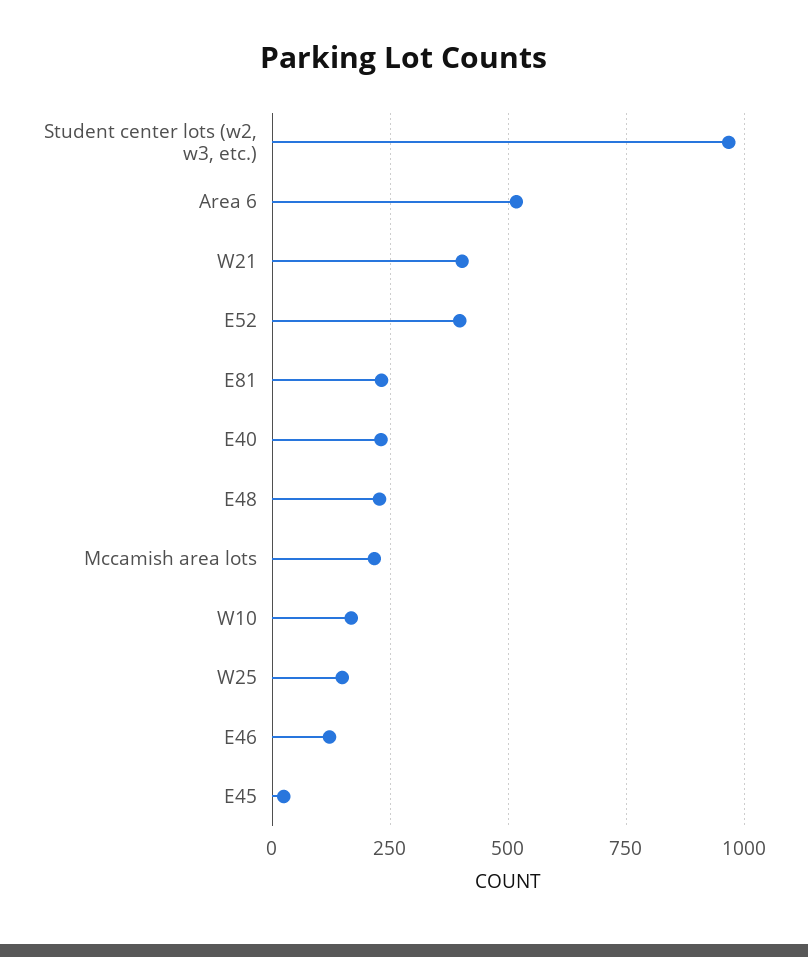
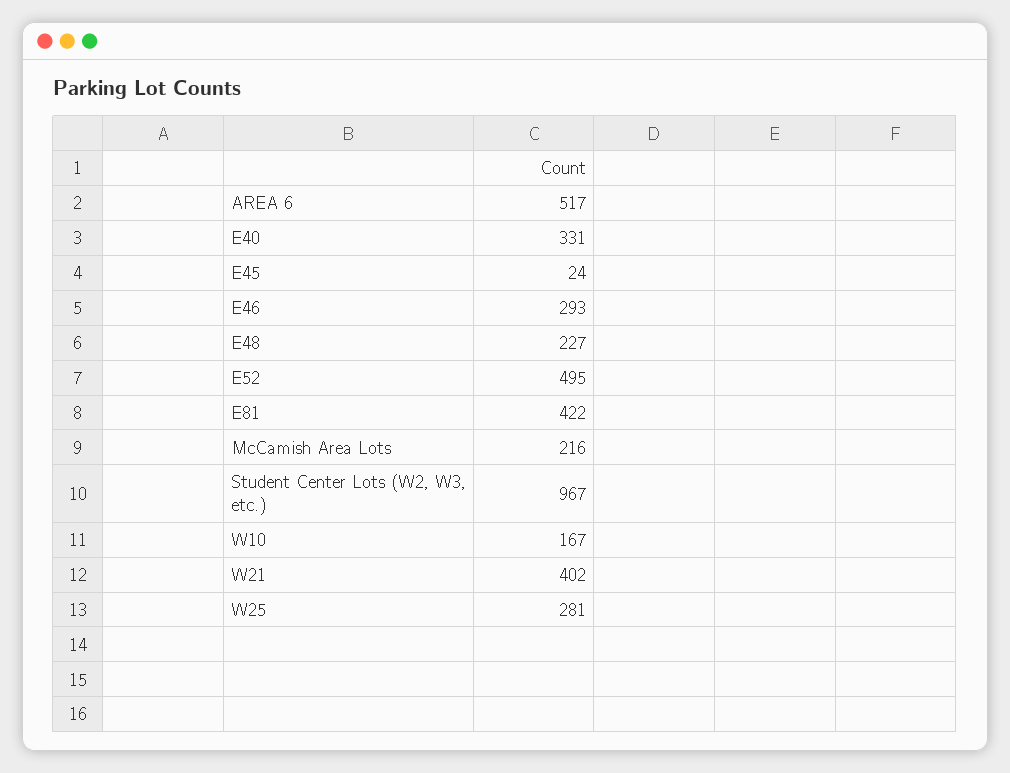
E52: 400 -> 495
E81: 225 -> 422
E40: 225 -> 331
W25: 150 -> 281
E46: 125 -> 293

